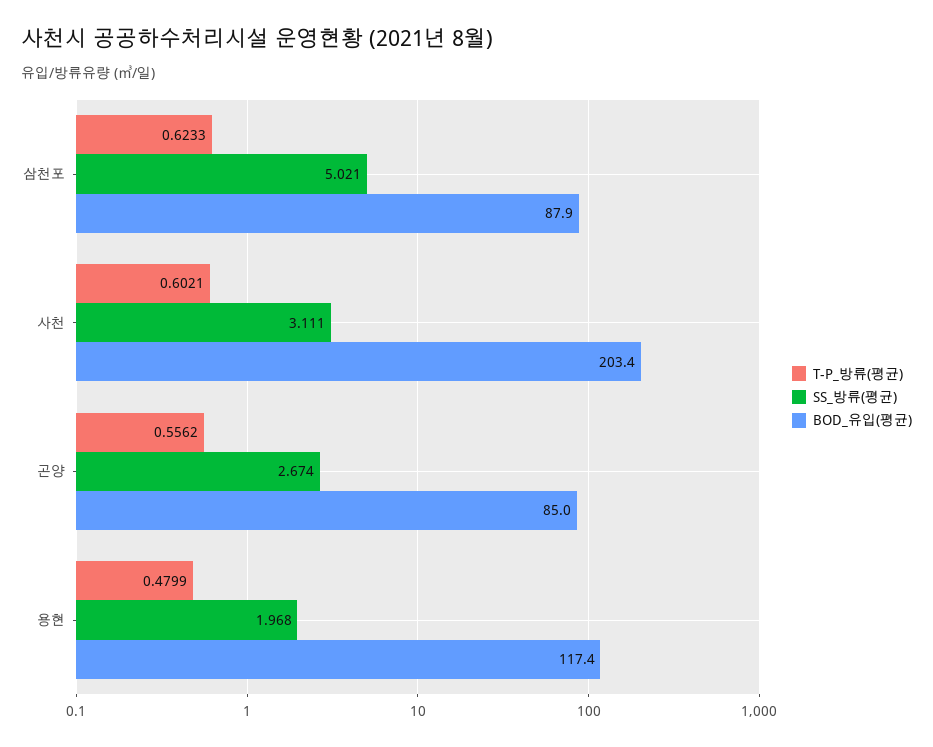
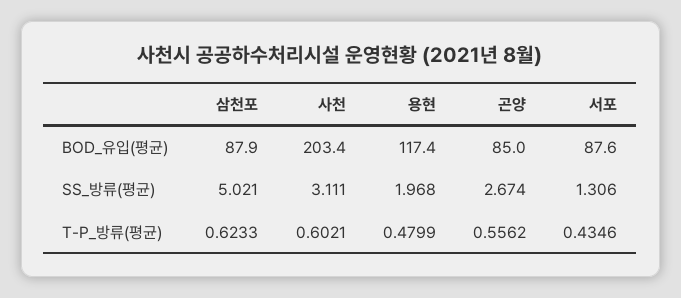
BOD_유입(평균), 서포: none -> 87.6
SS_방류(평균), 서포: none -> 1.306
T-P_방류(평균), 서포: none -> 0.4346

